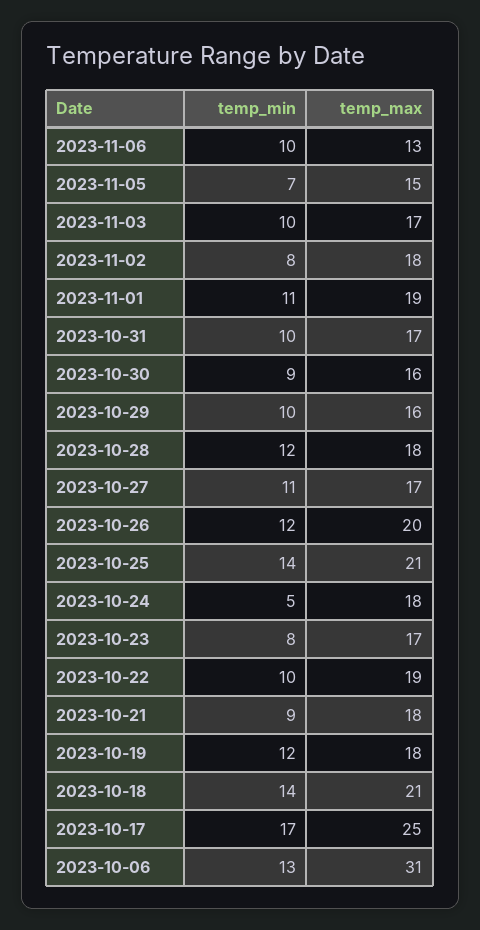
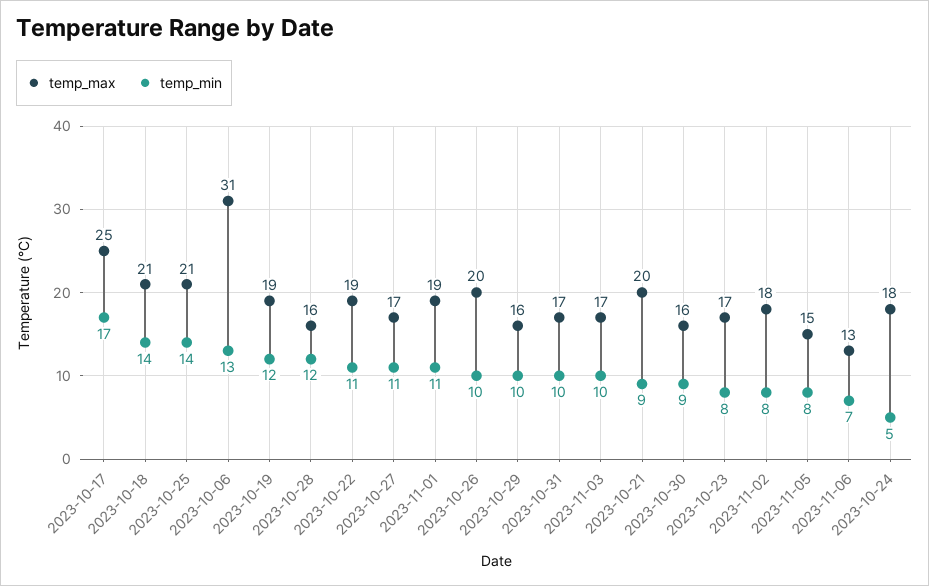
temp_min, 2023-11-06: 10 -> 7
temp_min, 2023-11-05: 7 -> 8
temp_max, 2023-10-28: 18 -> 16
temp_min, 2023-10-26: 12 -> 10
temp_min, 2023-10-22: 10 -> 11
temp_max, 2023-10-21: 18 -> 20
temp_max, 2023-10-19: 18 -> 19

